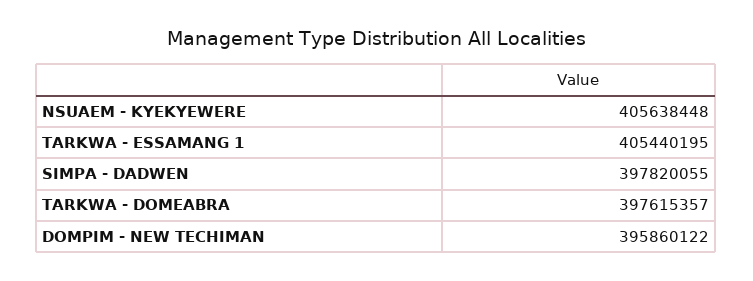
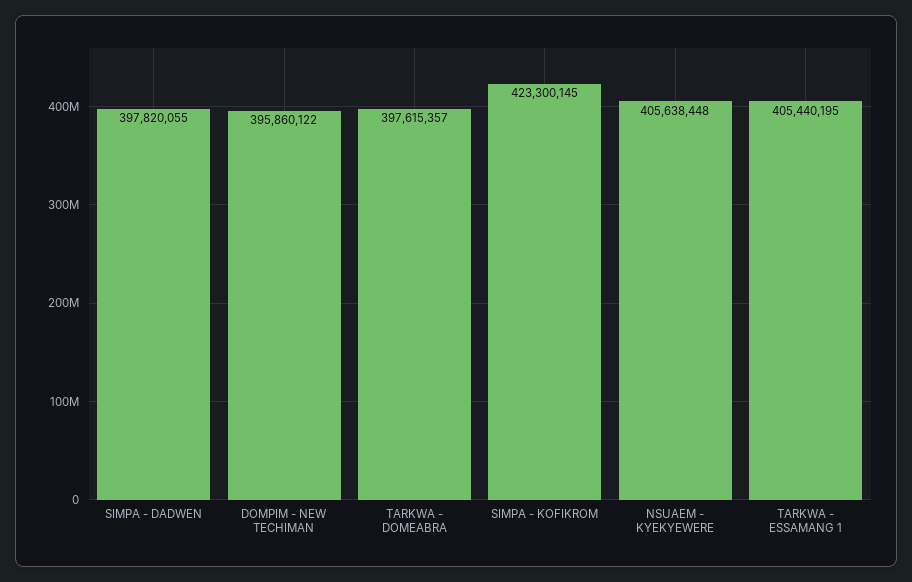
SIMPA - KOFIKROM: none -> 423300145

